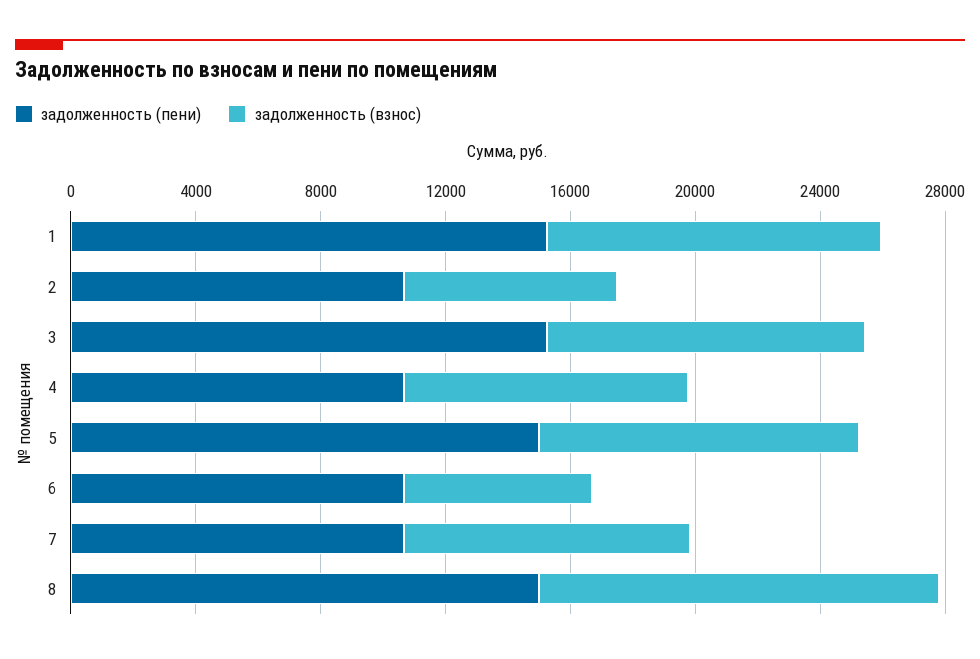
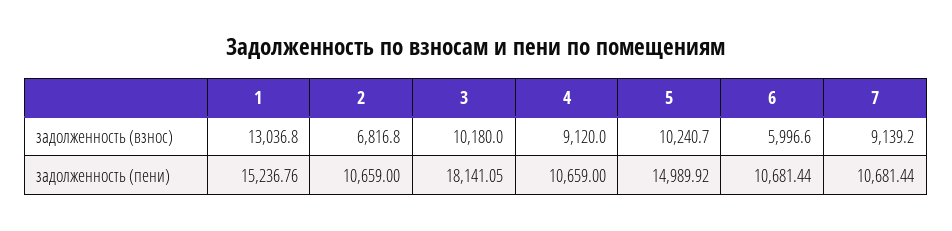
задолженность (взнос), 1: 11000 -> 13036.8
задолженность (пени), 3: 15000 -> 18141.05
задолженность (пени), 8: 15000 -> none
задолженность (взнос), 8: 13000 -> none

